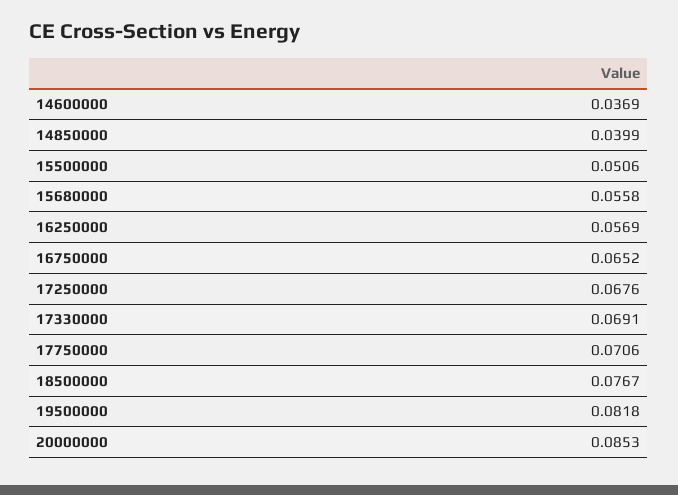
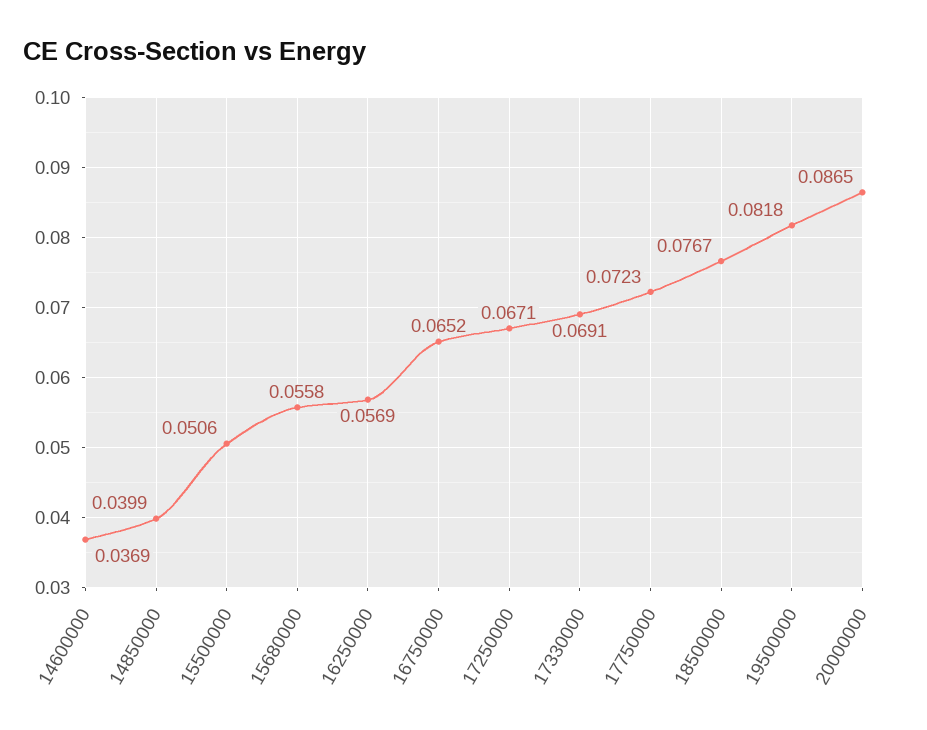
17250000: 0.0676 -> 0.0671
17750000: 0.0706 -> 0.0723
20000000: 0.0853 -> 0.0865

